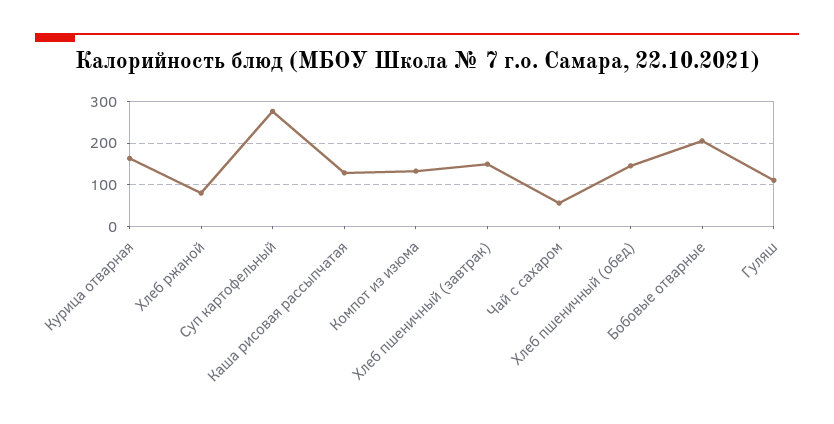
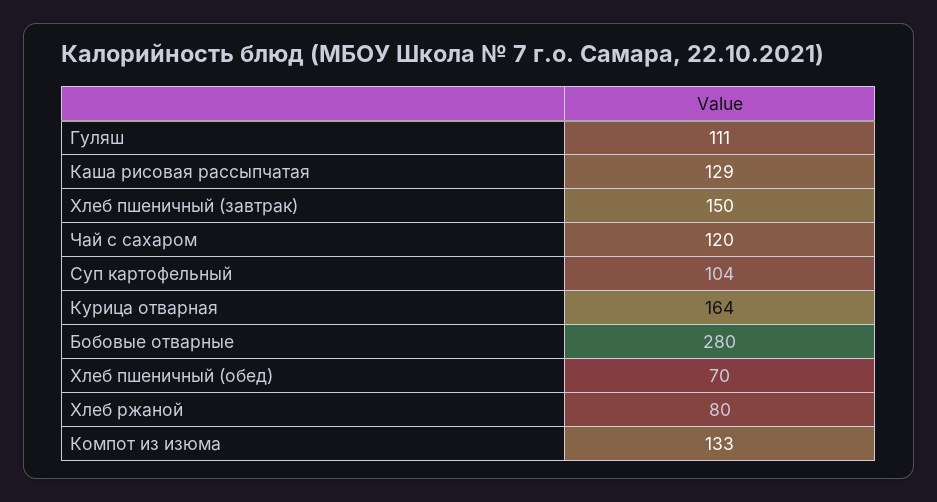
Суп картофельный: 280 -> 104
Чай с сахаром: 60 -> 120
Хлеб пшеничный (обед): 140 -> 70
Бобовые отварные: 200 -> 280

